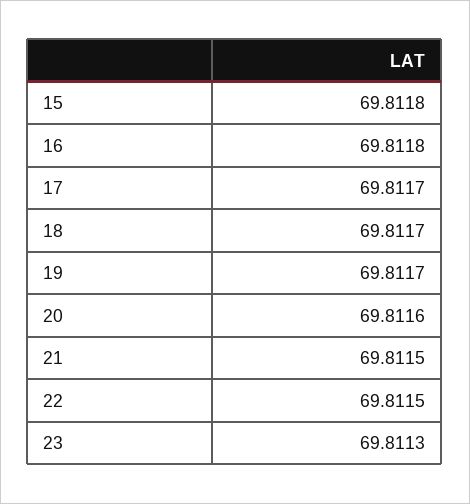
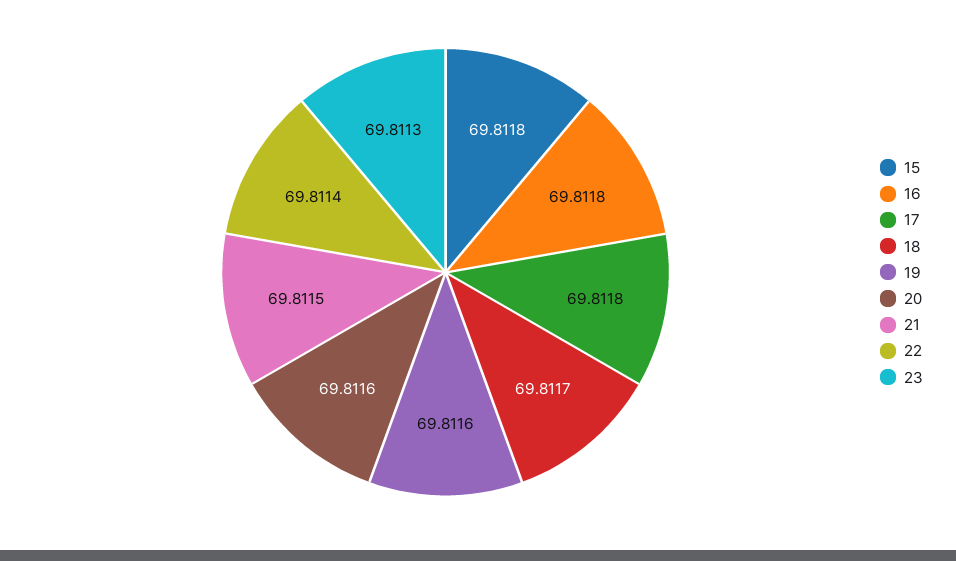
17: 69.8117 -> 69.8118
19: 69.8117 -> 69.8116
22: 69.8115 -> 69.8114

